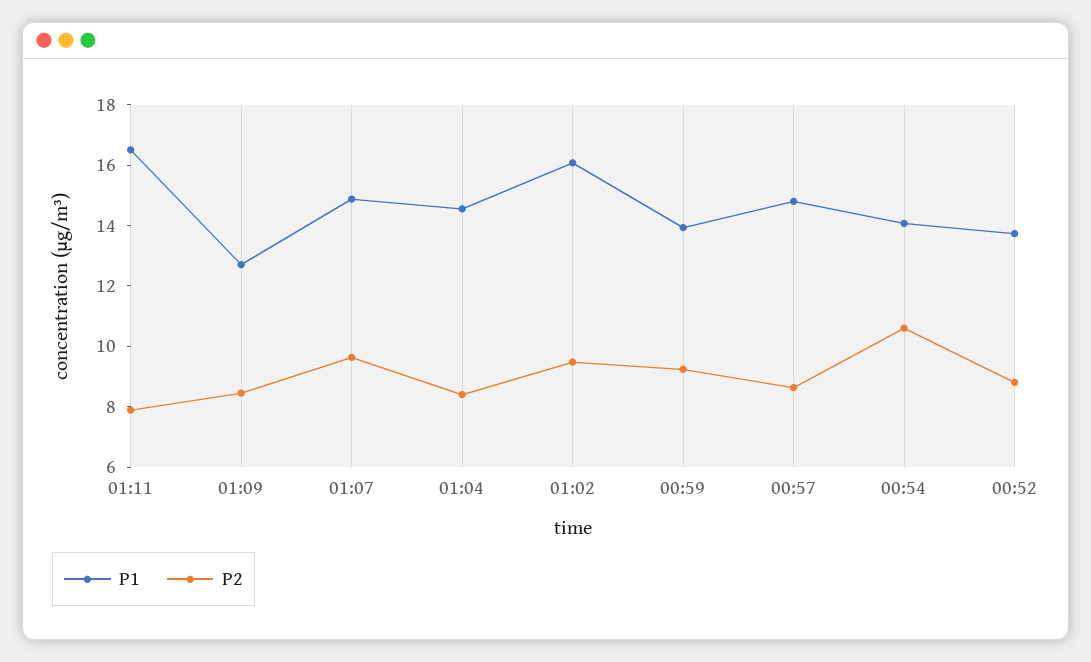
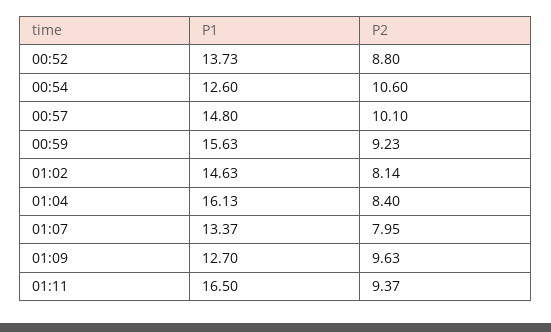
P2, 01:11: 8 -> 9.37
P2, 01:09: 8.5 -> 9.63
P1, 01:07: 15 -> 13.37
P2, 01:07: 9.5 -> 7.95
P1, 01:04: 14.5 -> 16.13
P1, 01:02: 16 -> 14.63
P2, 01:02: 9.5 -> 8.14
P1, 00:59: 14 -> 15.63
P2, 00:57: 8.5 -> 10.1
P1, 00:54: 14 -> 12.6

